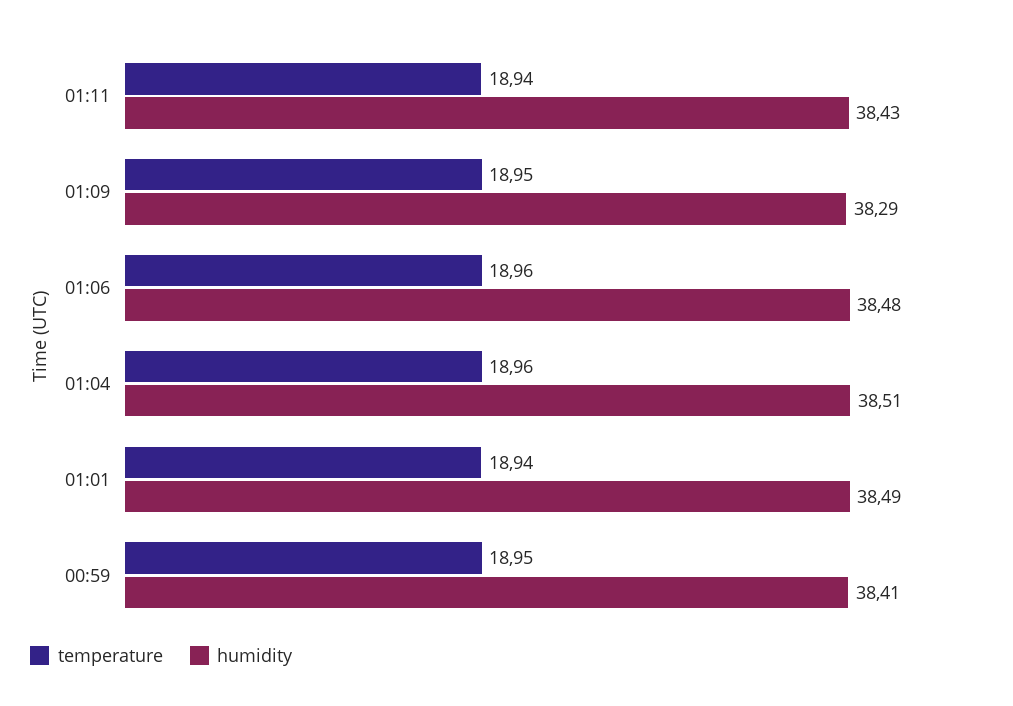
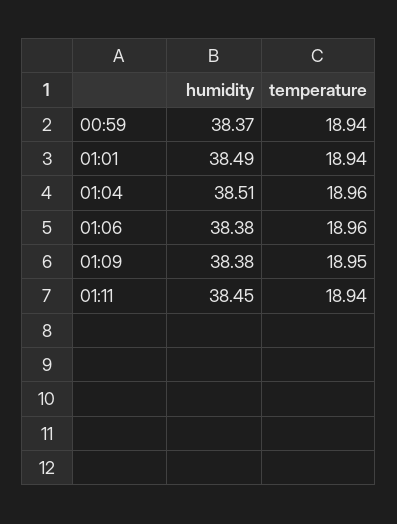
humidity, 01:11: 38.43 -> 38.45
humidity, 01:09: 38.29 -> 38.38
humidity, 01:06: 38.48 -> 38.38
temperature, 00:59: 18.95 -> 18.94
humidity, 00:59: 38.41 -> 38.37

